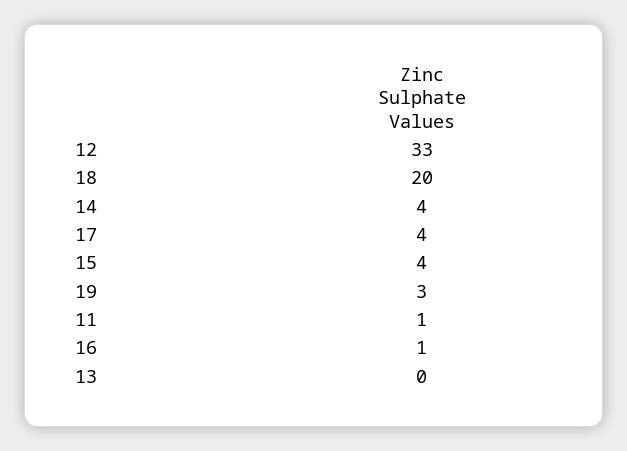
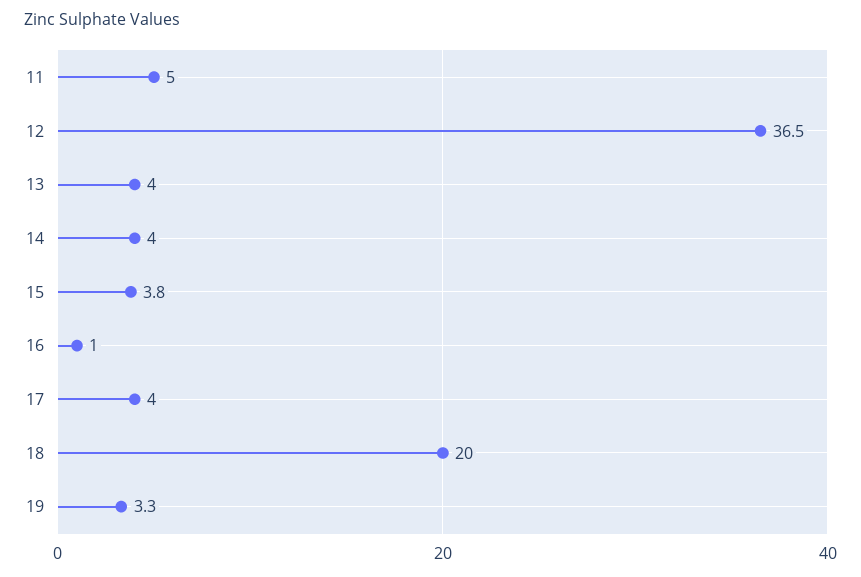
12: 33 -> 36.5
11: 1 -> 5
13: 0 -> 4

